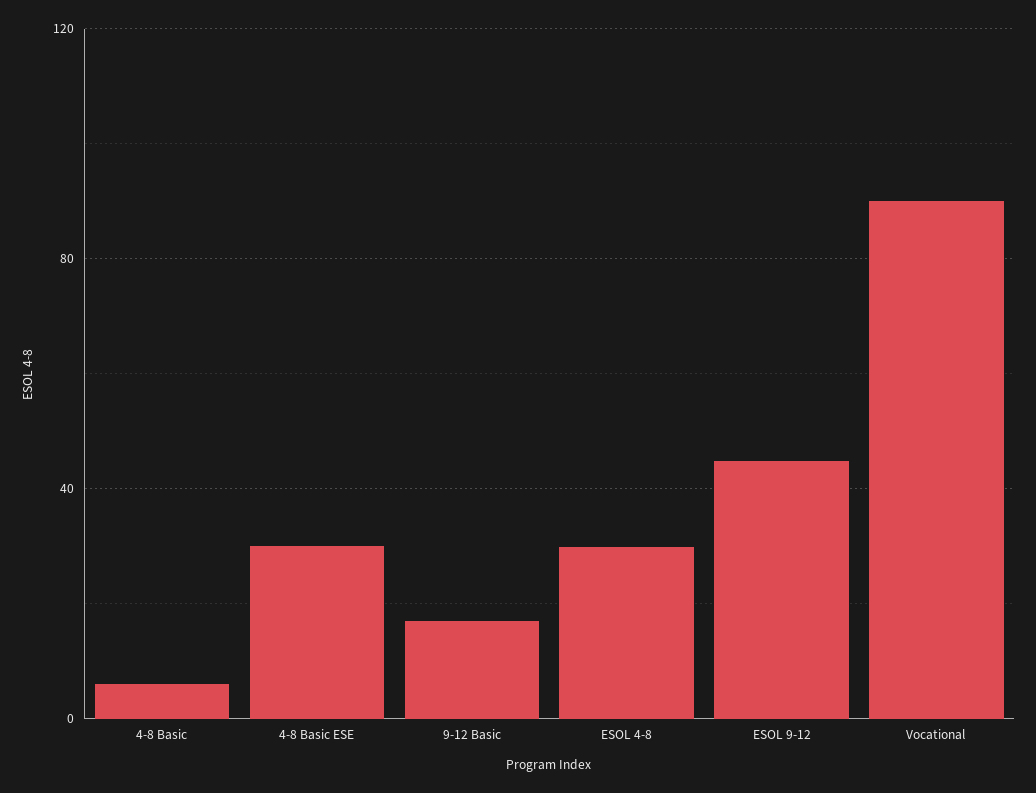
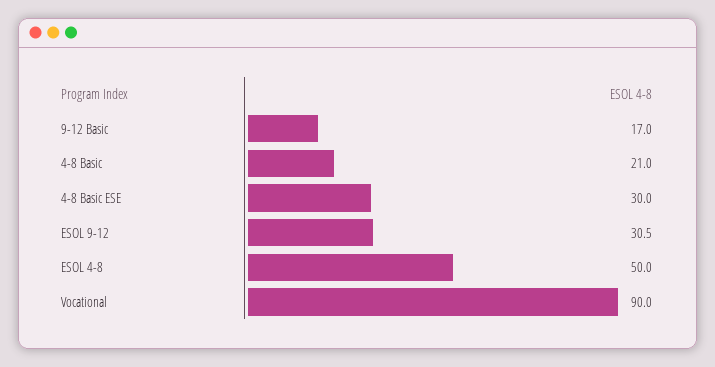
4-8 Basic: 5 -> 21
ESOL 4-8: 30 -> 50
ESOL 9-12: 45 -> 30.5

